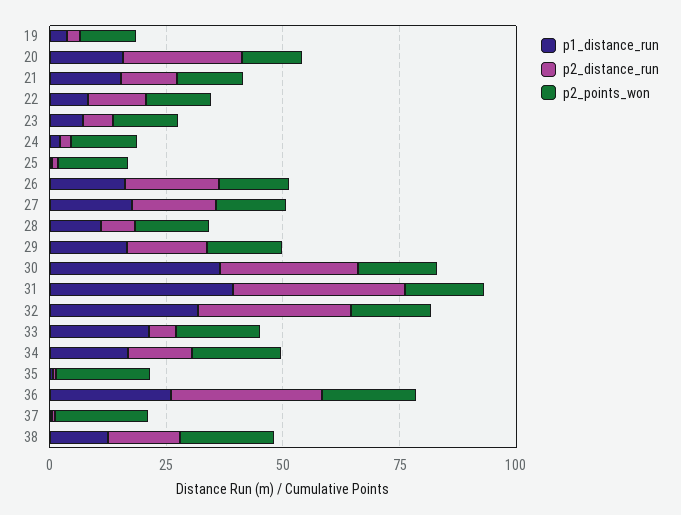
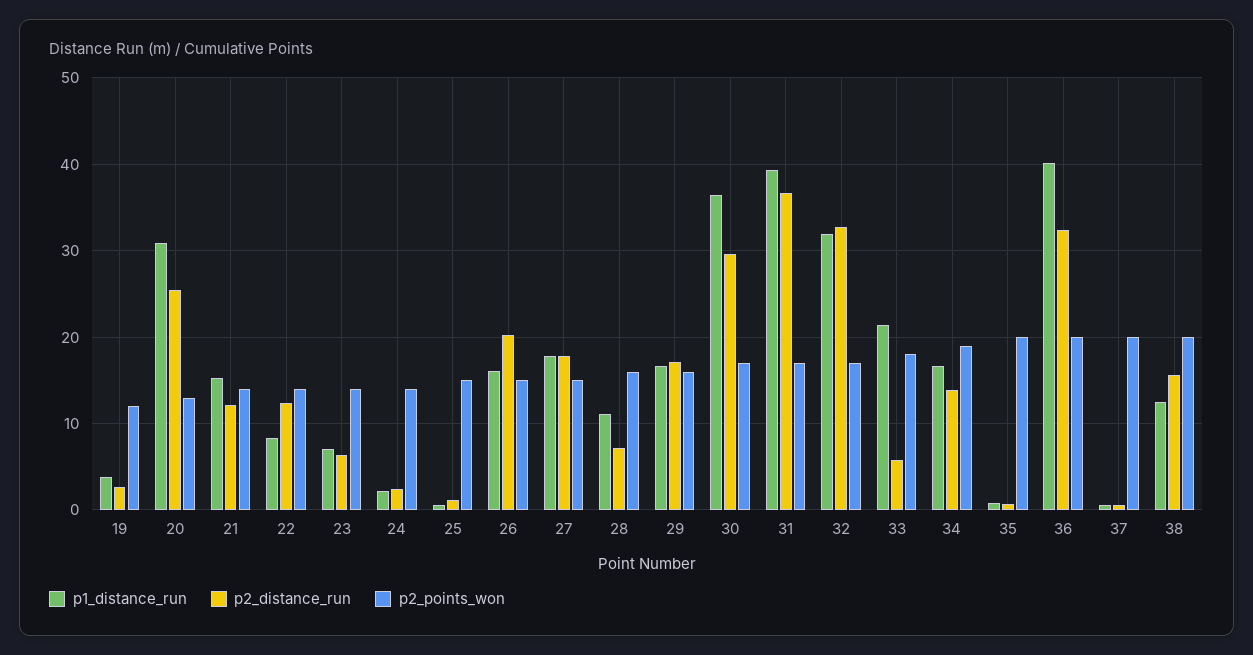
p1_distance_run, 20: 15 -> 31
p1_distance_run, 36: 25 -> 40

